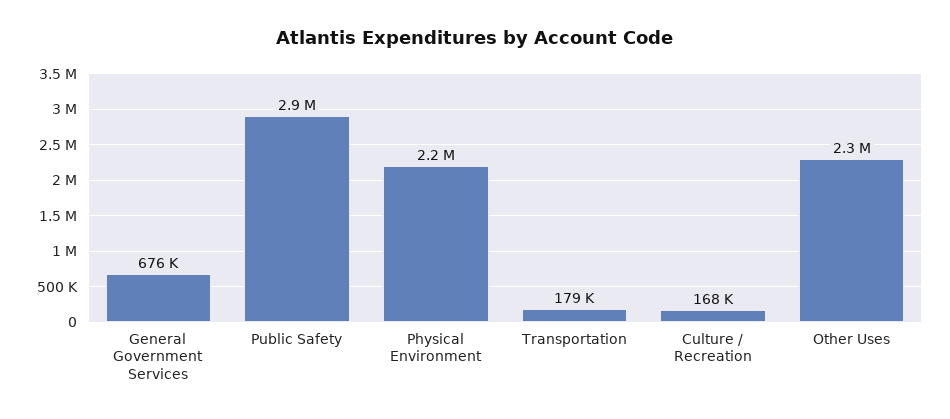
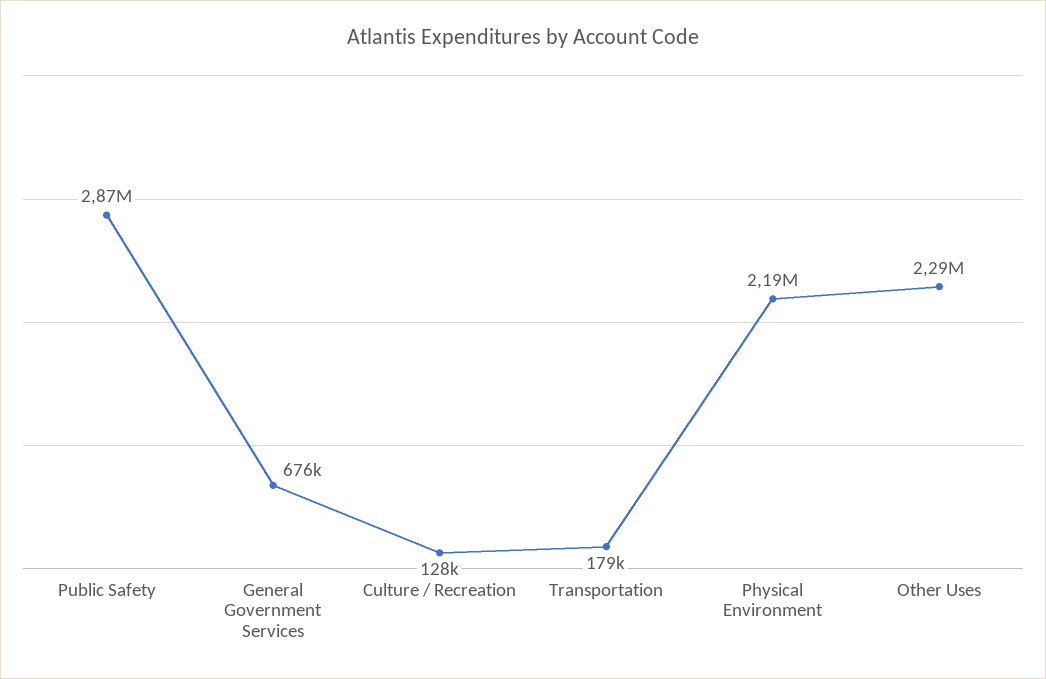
Culture / Recreation: 168000 -> 128000

